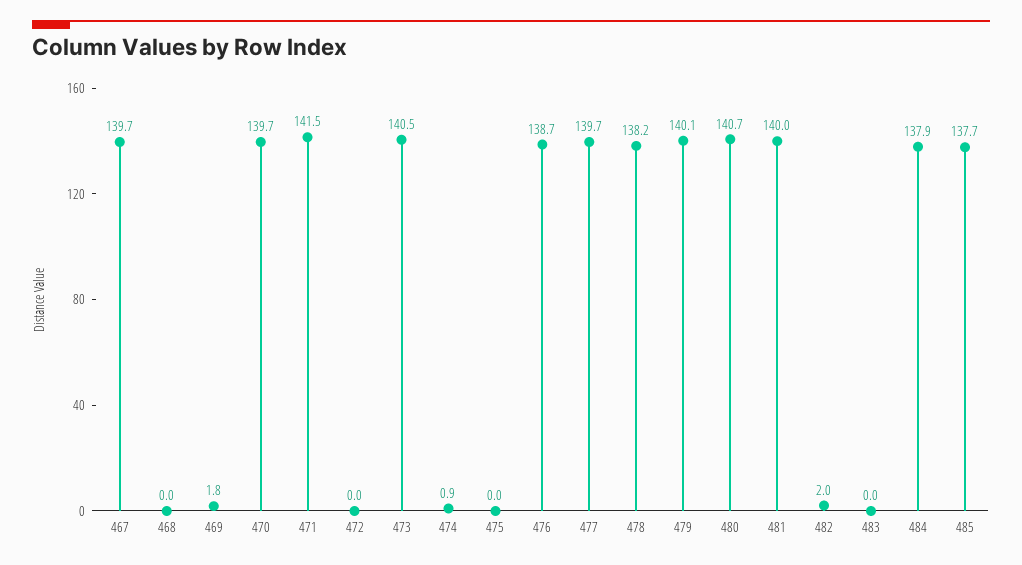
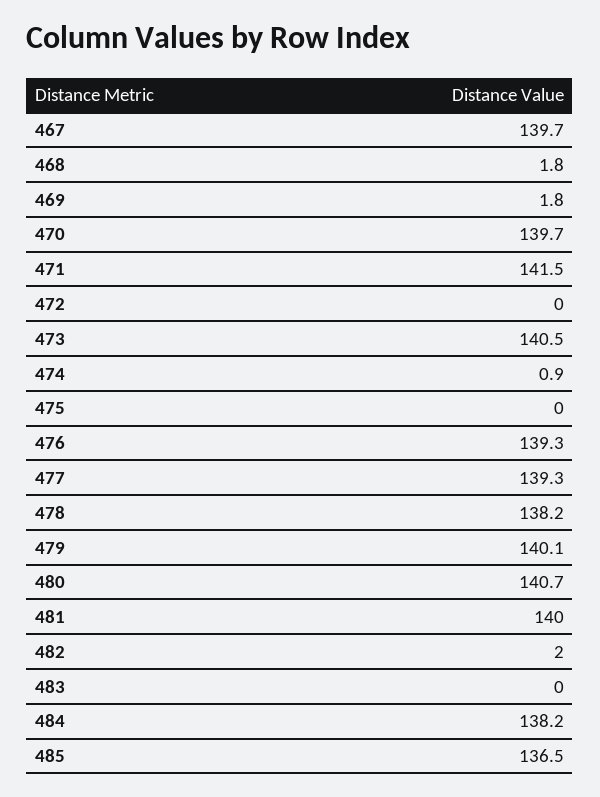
468: 0 -> 1.8
476: 138.7 -> 139.3
477: 139.7 -> 139.3
484: 137.9 -> 138.2
485: 137.7 -> 136.5

